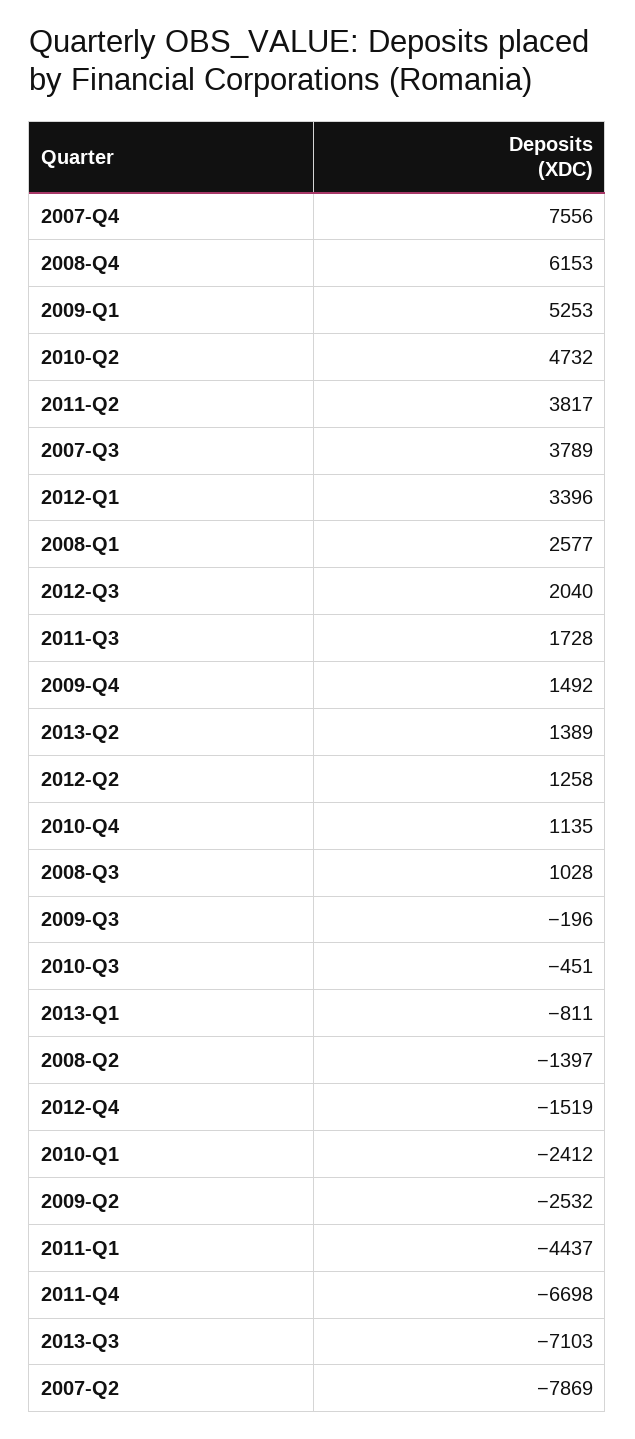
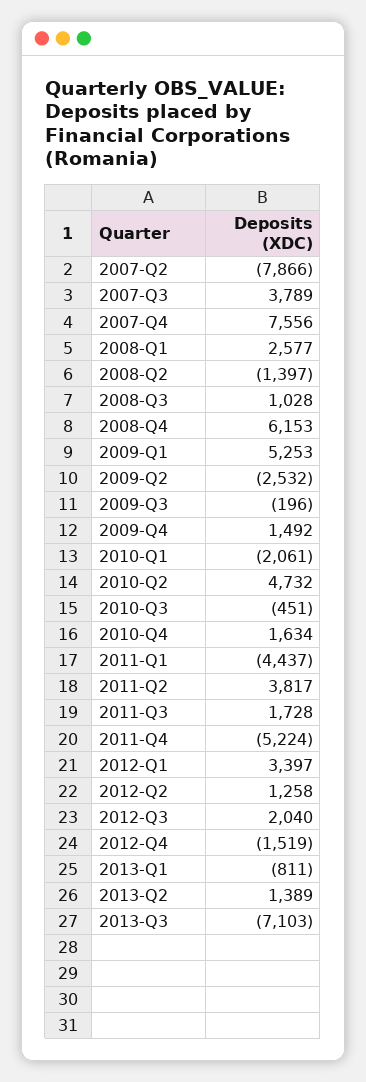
2012-Q1: 3396 -> 3397
2010-Q4: 1135 -> 1634
2010-Q1: -2412 -> -2061
2011-Q4: -6698 -> -5224
2007-Q2: -7869 -> -7866

